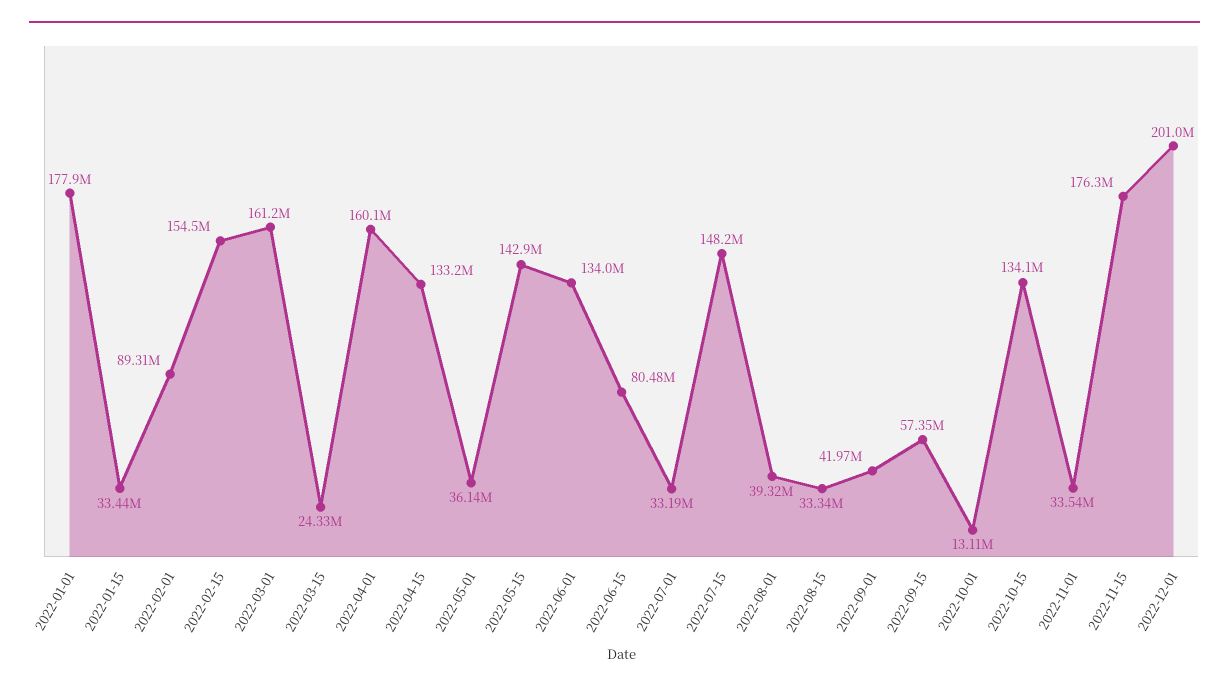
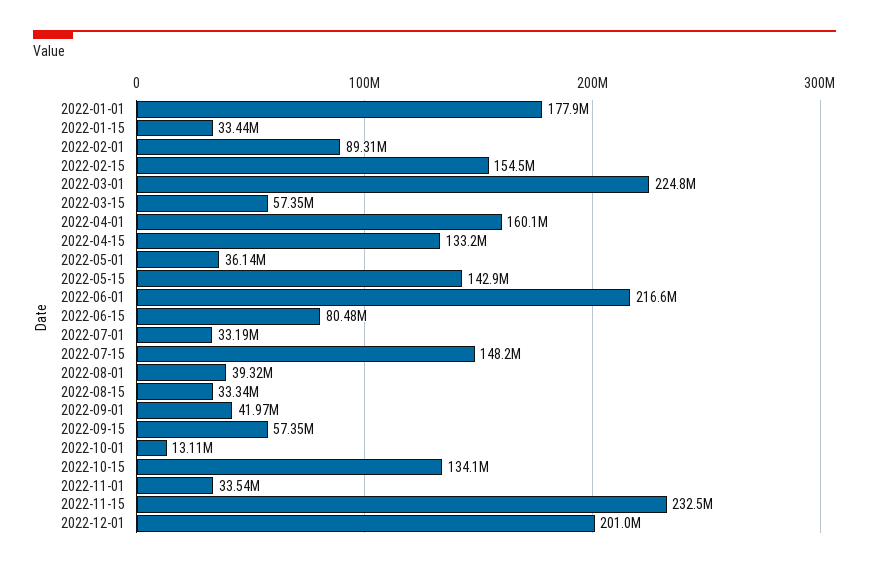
2022-03-01: 161200000 -> 224800000
2022-03-15: 24330000 -> 57350000
2022-06-01: 134000000 -> 216600000
2022-11-15: 176300000 -> 232500000

